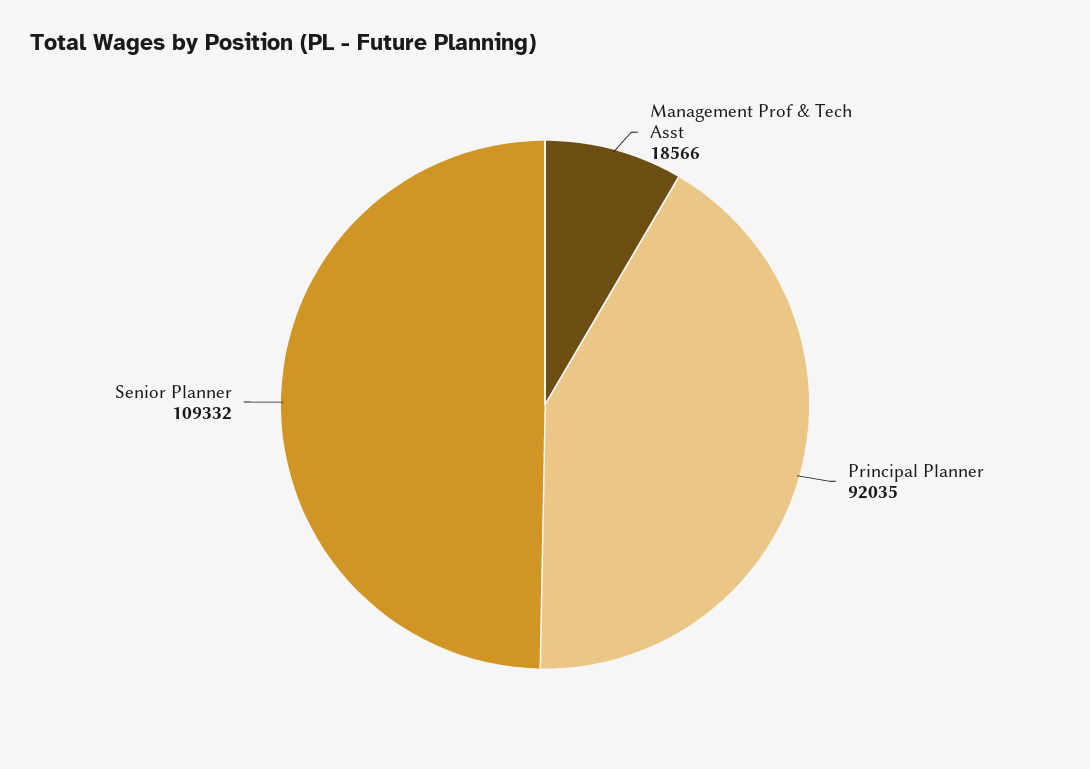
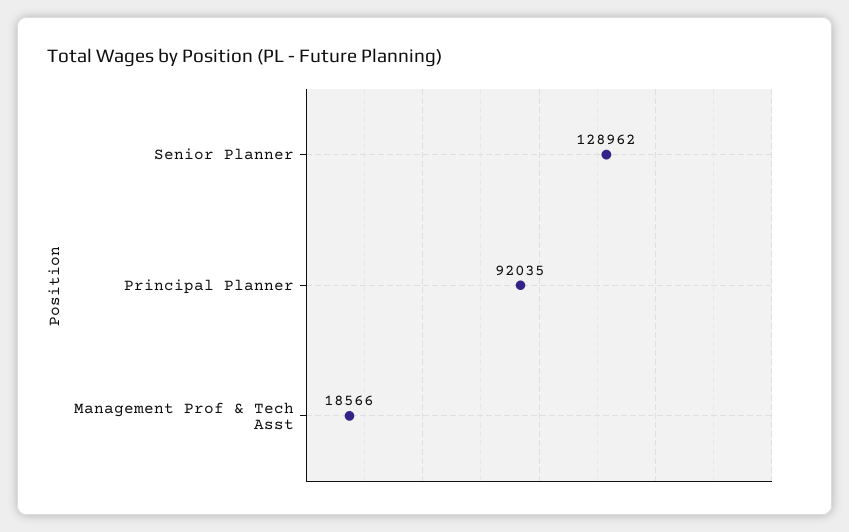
Senior Planner: 109332 -> 128962

